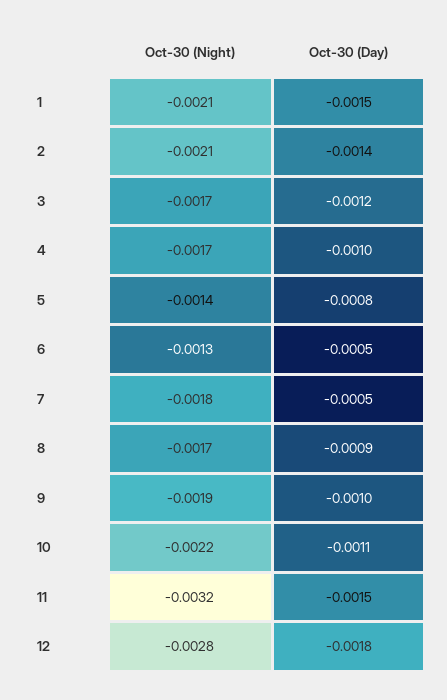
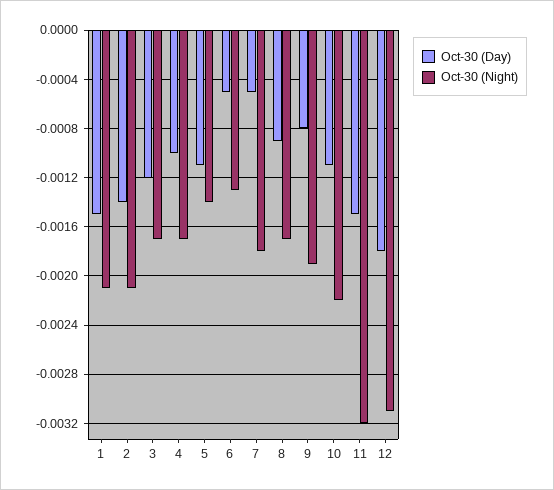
Oct-30 (Day), 5: -0.0008 -> -0.0011
Oct-30 (Day), 9: -0.001 -> -0.0008
Oct-30 (Night), 12: -0.0028 -> -0.0031

